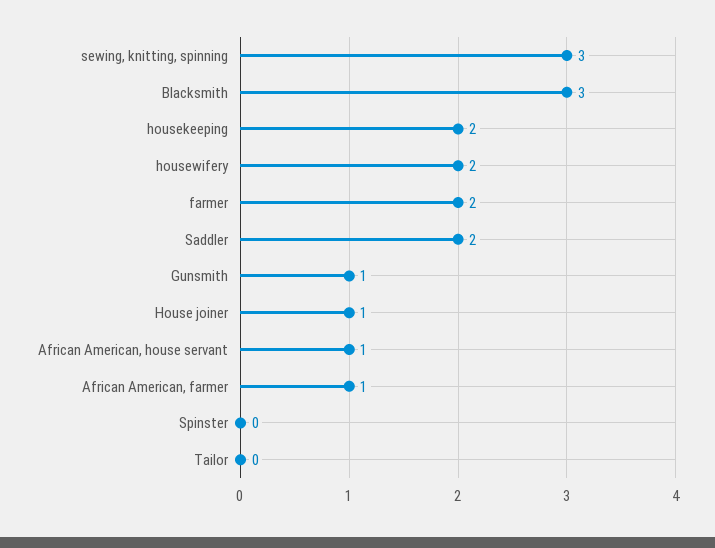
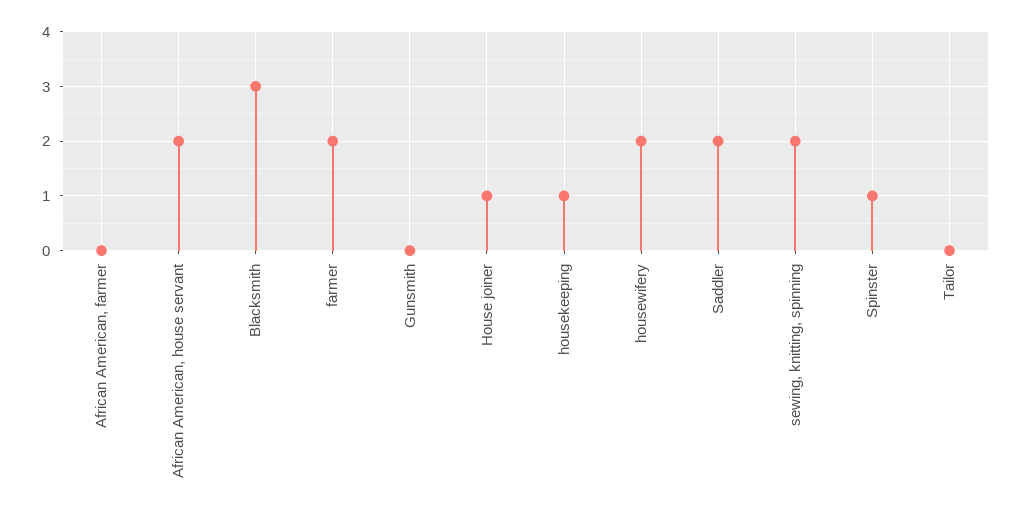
sewing, knitting, spinning: 3 -> 2
housekeeping: 2 -> 1
Gunsmith: 1 -> 0
African American, house servant: 1 -> 2
African American, farmer: 1 -> 0
Spinster: 0 -> 1

